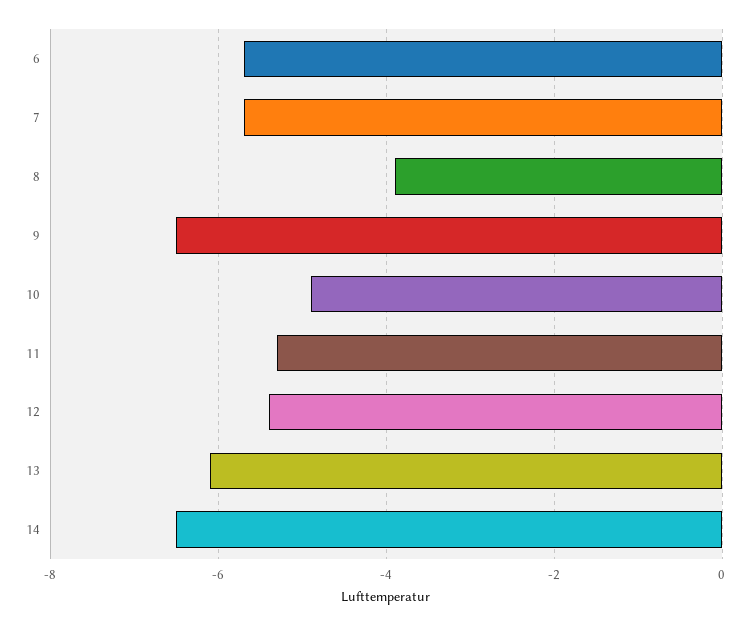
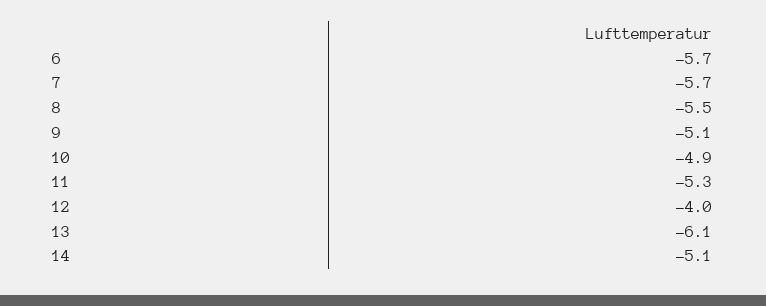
8: -4 -> -5.5
9: -6.5 -> -5.1
12: -5.5 -> -4
14: -6.5 -> -5.1

